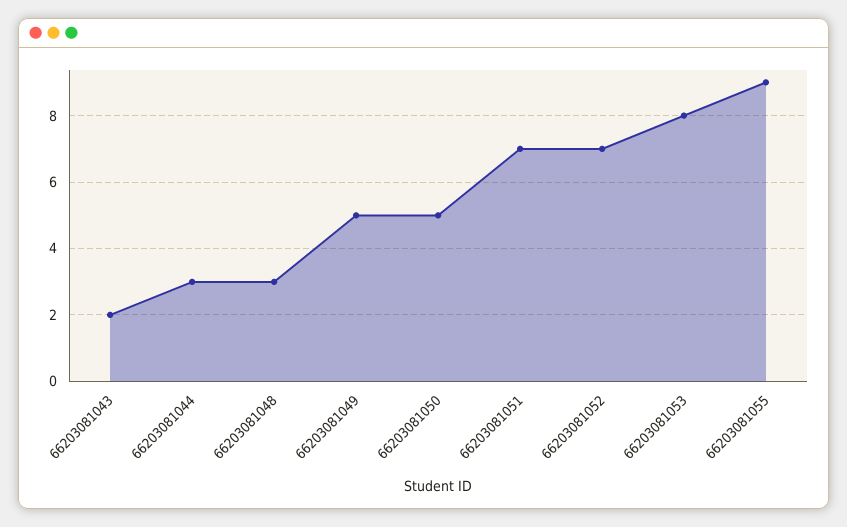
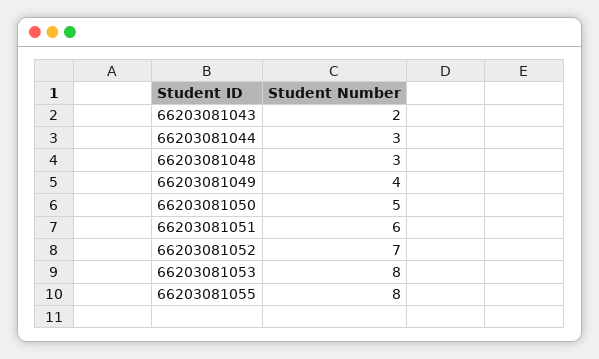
66203081049: 5 -> 4
66203081051: 7 -> 6
66203081055: 9 -> 8

